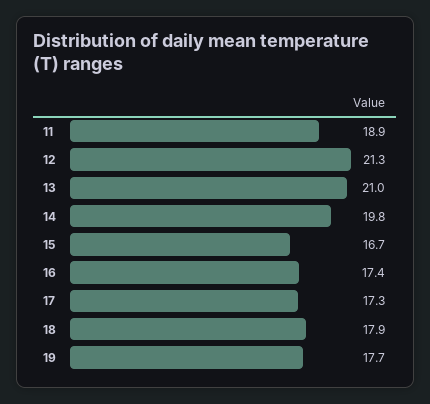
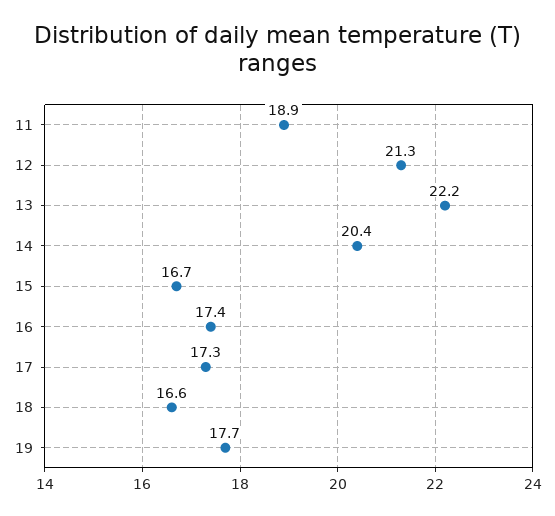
13: 21 -> 22.2
14: 19.8 -> 20.4
18: 17.9 -> 16.6

